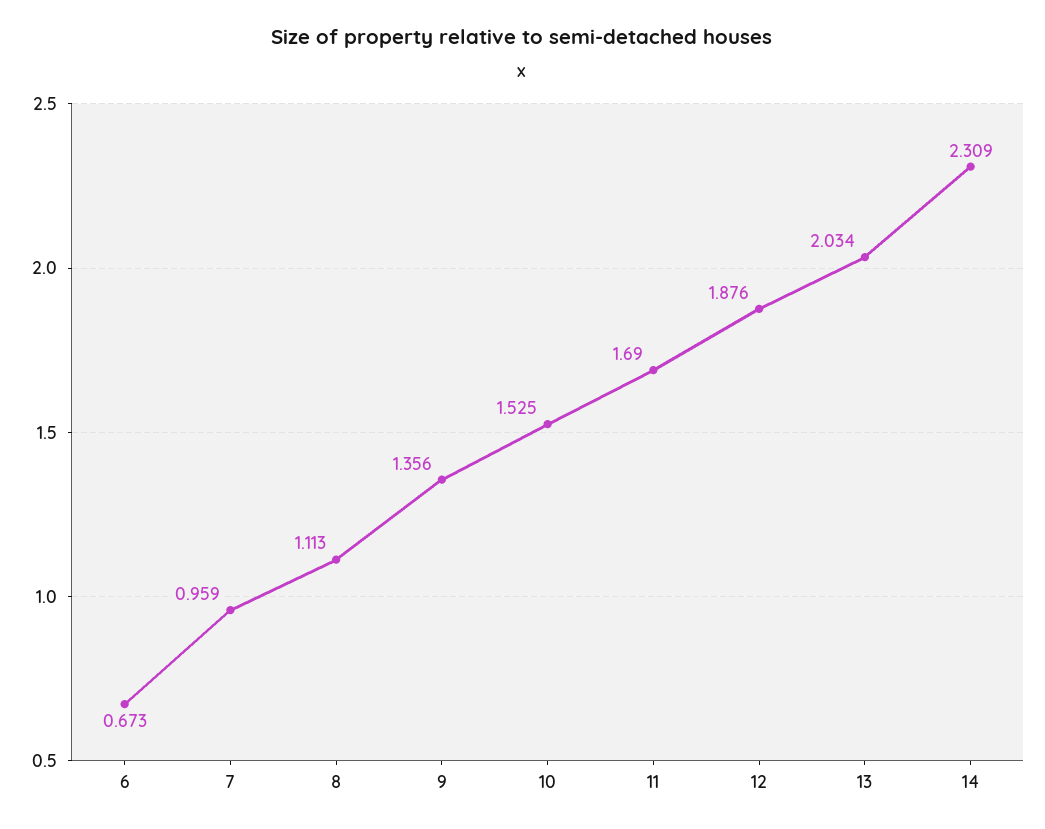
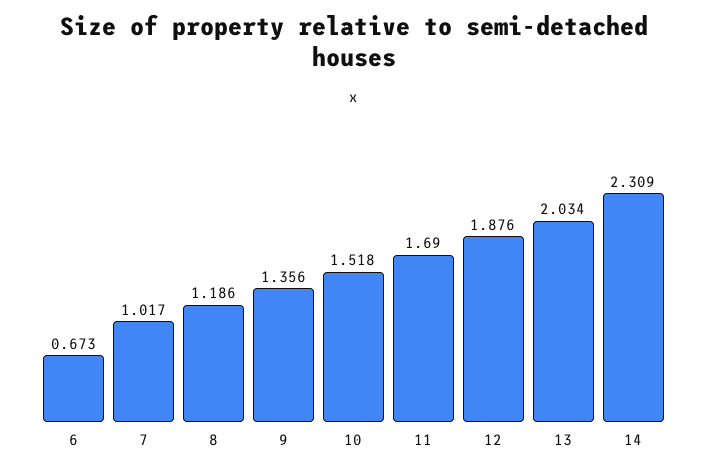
7: 0.959 -> 1.017
8: 1.113 -> 1.186
10: 1.525 -> 1.518

